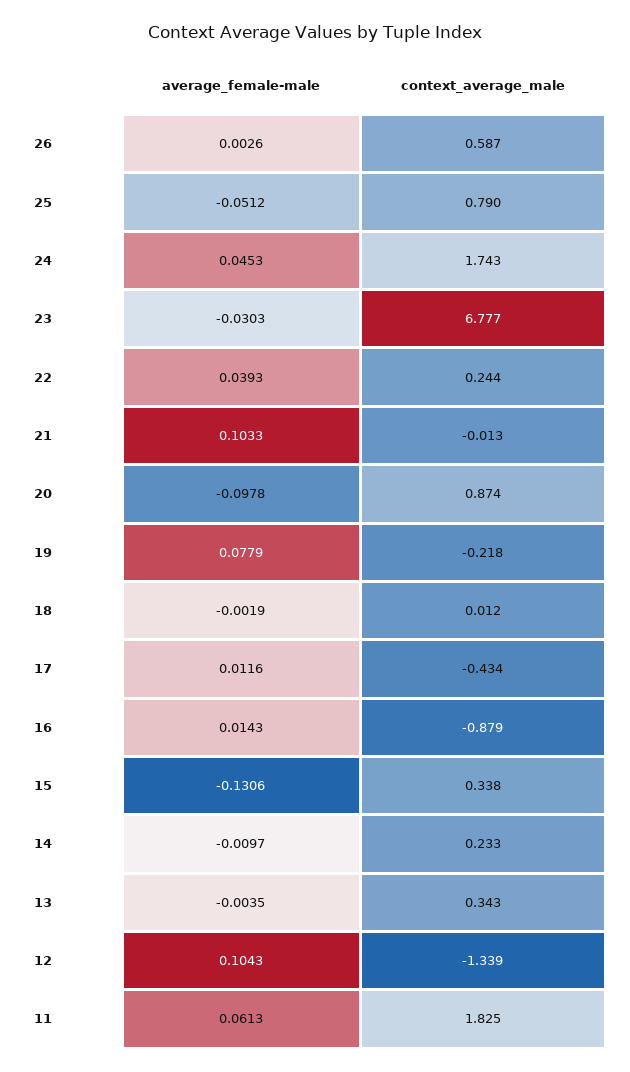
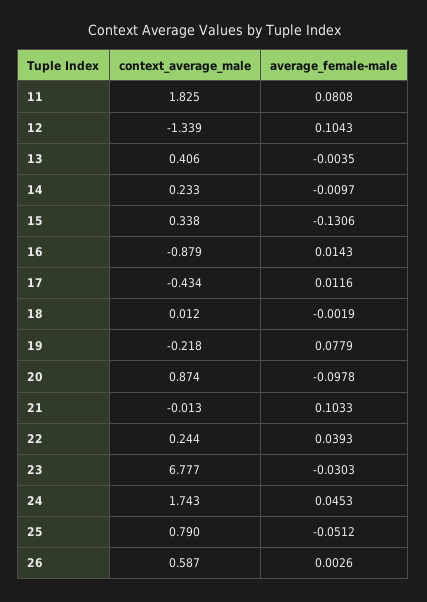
context_average_male, 13: 0.343 -> 0.406
average_female-male, 11: 0.0613 -> 0.0808

